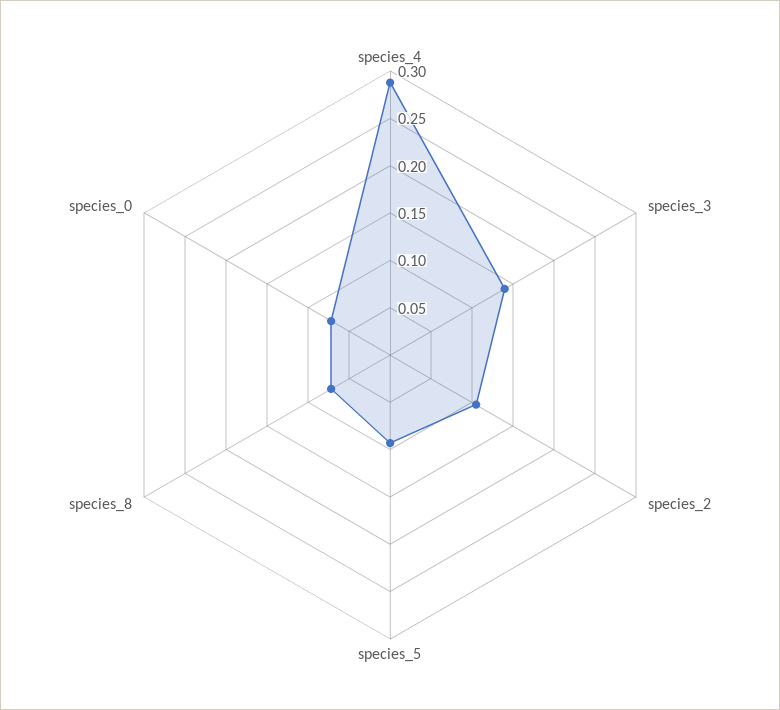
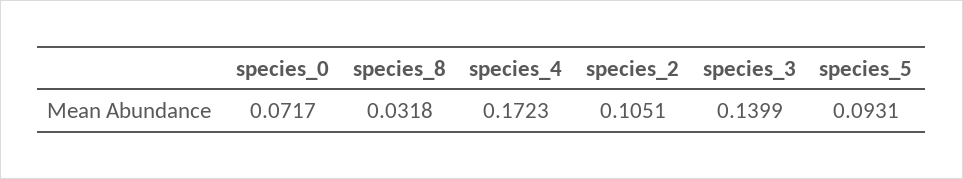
species_4: 0.29 -> 0.1723
species_8: 0.07 -> 0.0318

